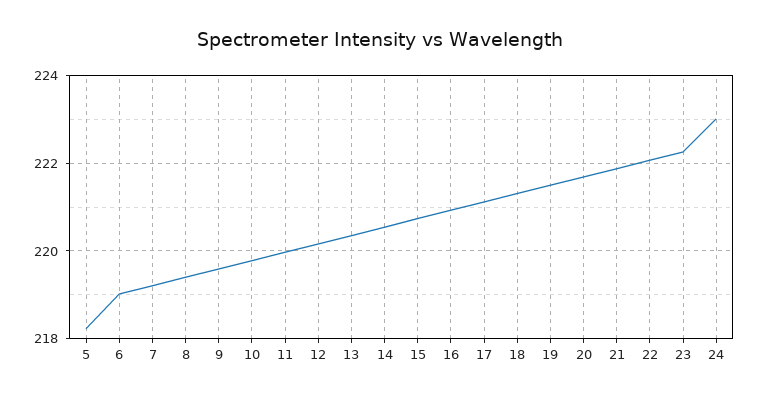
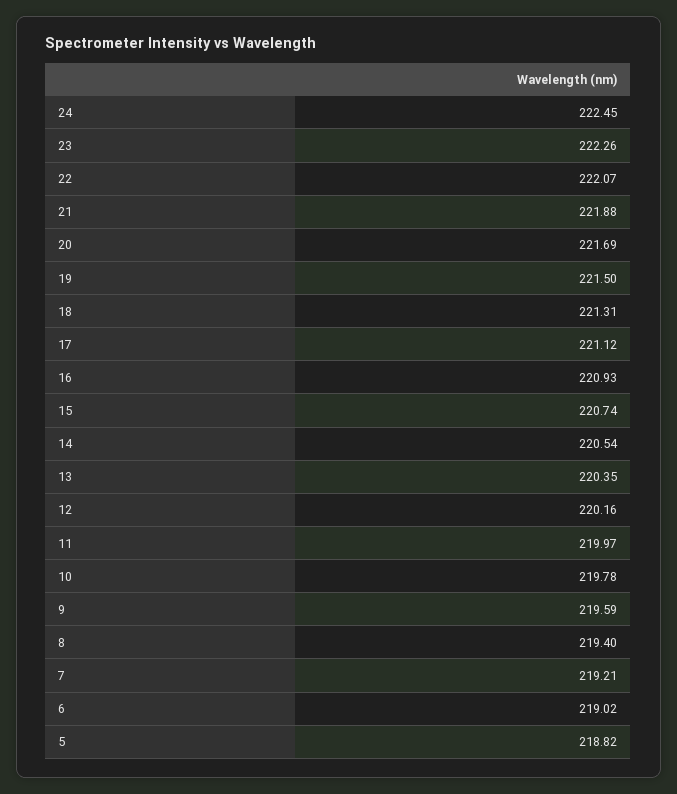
5: 218.2 -> 218.82
24: 223 -> 222.45

